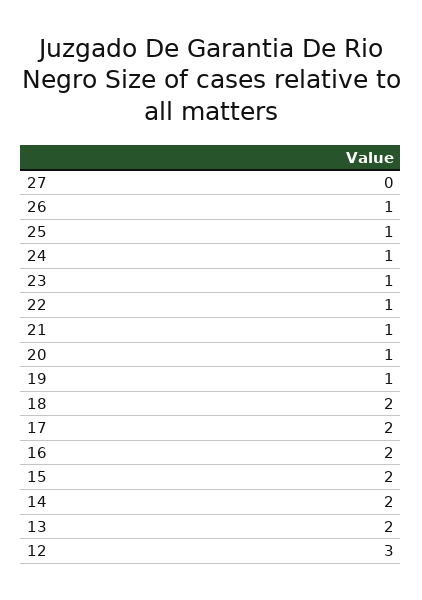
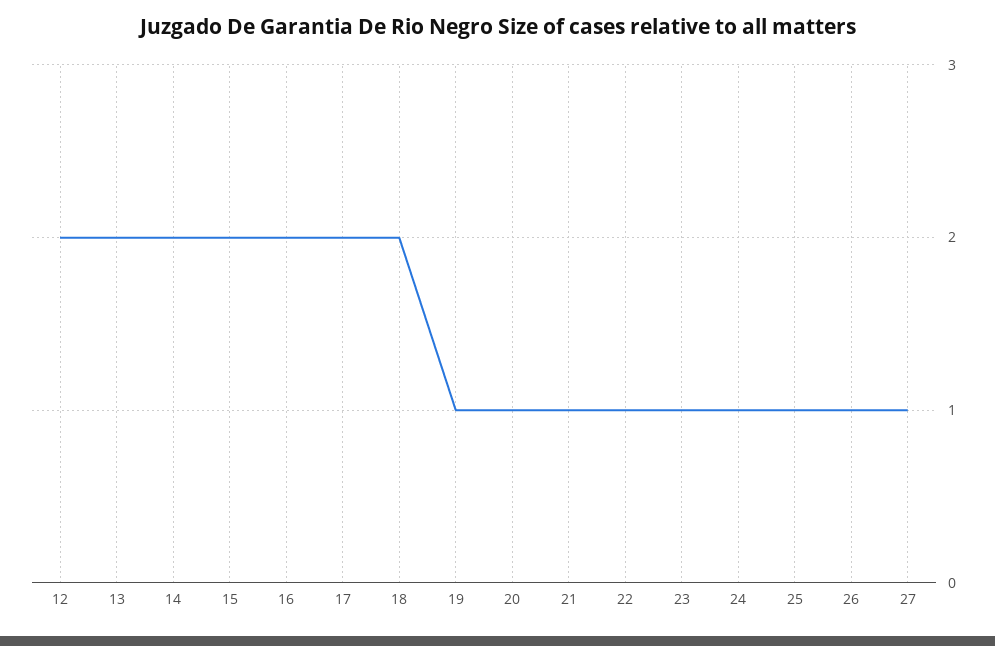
27: 0 -> 1
12: 3 -> 2

